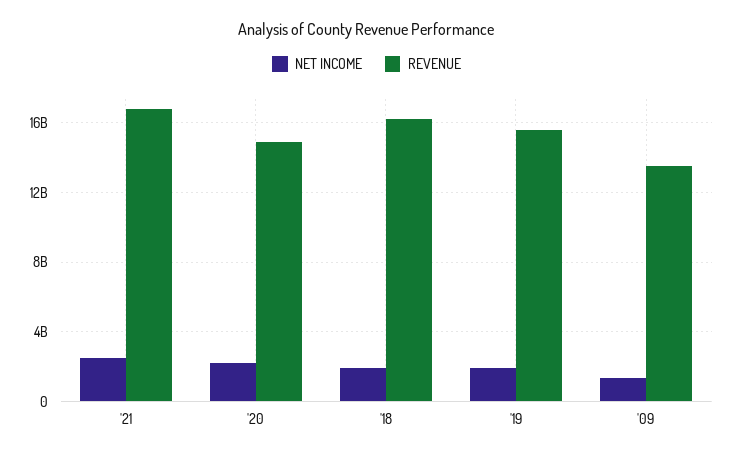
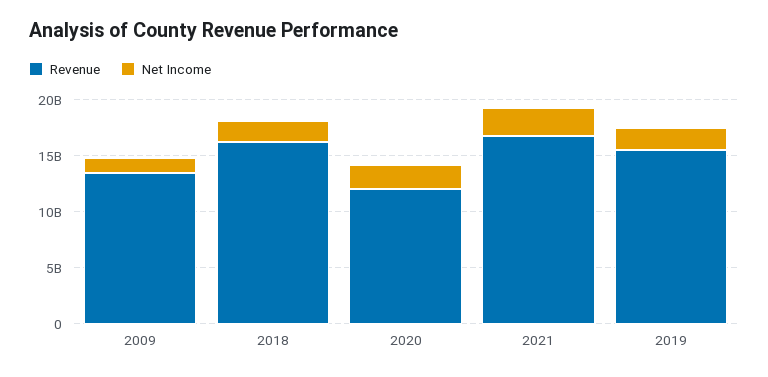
REVENUE, '20: 15000000000 -> 12000000000

